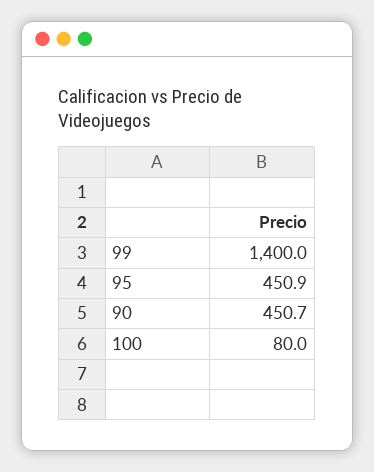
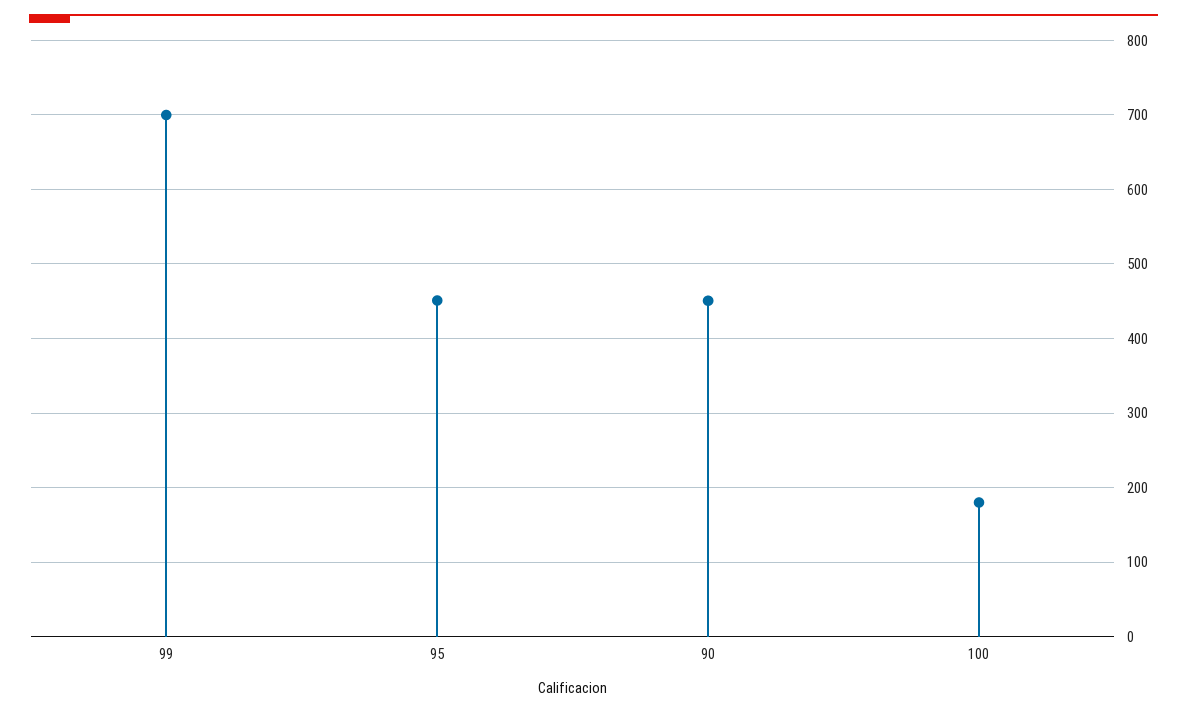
99: 1400 -> 700
100: 80 -> 180

